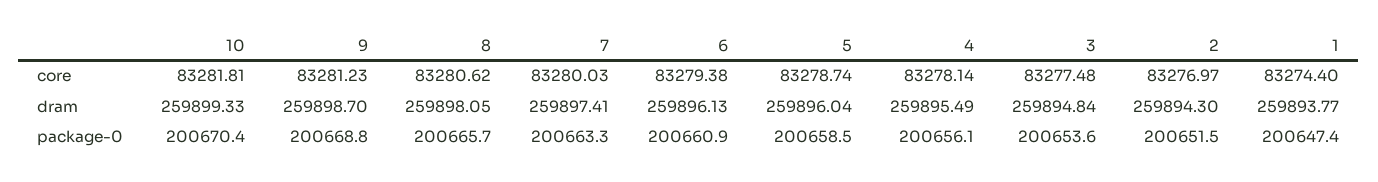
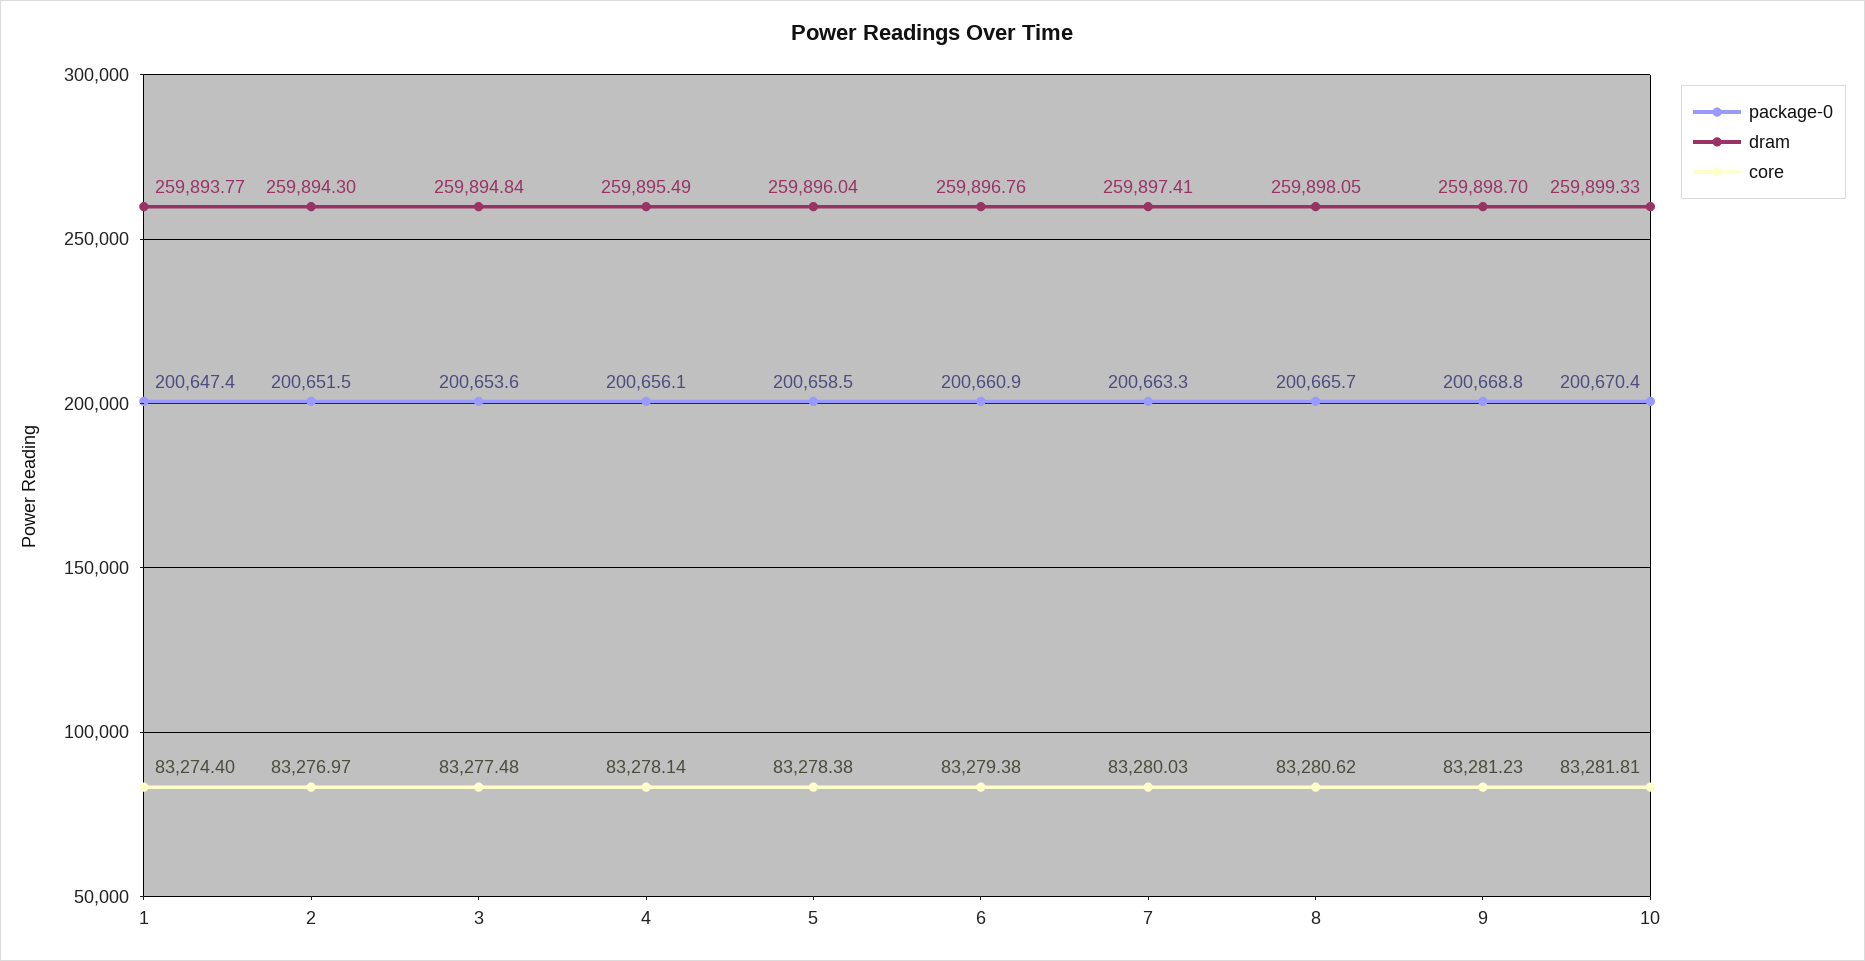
core, 5: 83278.74 -> 83278.38
dram, 6: 259896.13 -> 259896.76

